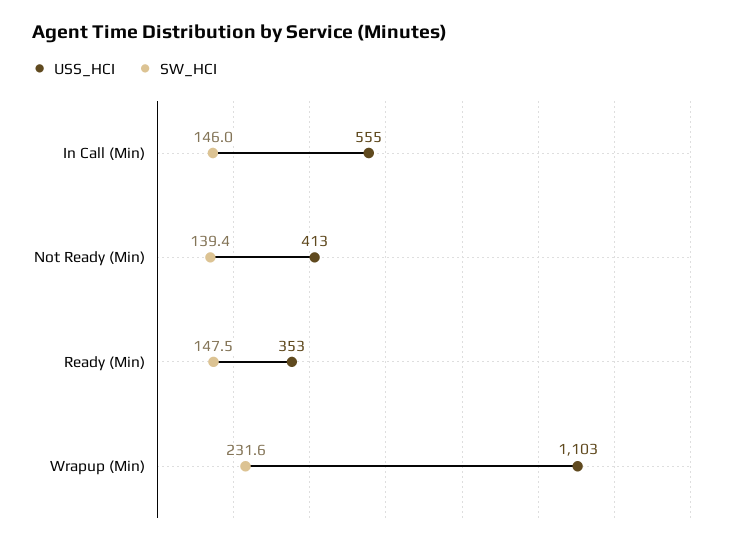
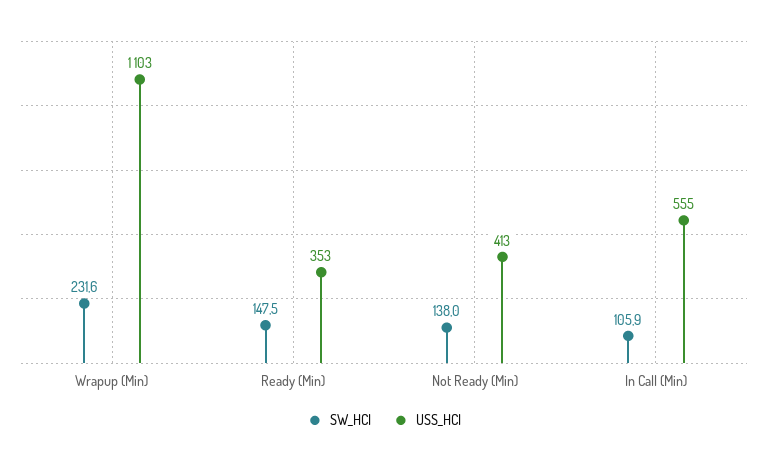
SW_HCI, In Call (Min): 146 -> 105.9
SW_HCI, Not Ready (Min): 139.4 -> 138

